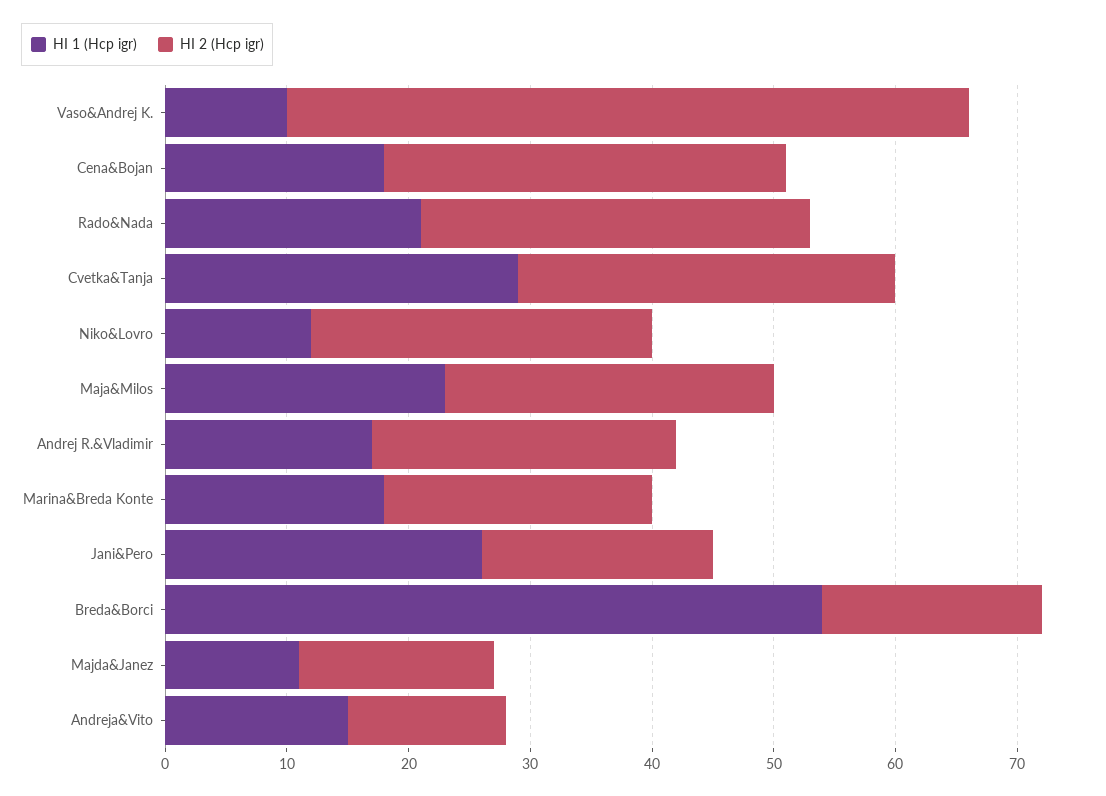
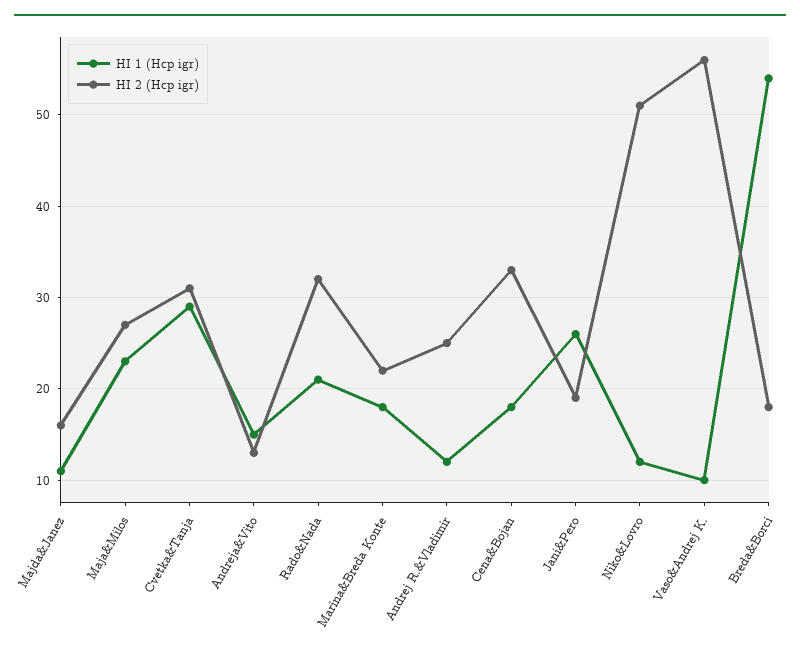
HI 2 (Hcp igr), Niko&Lovro: 28 -> 51
HI 1 (Hcp igr), Andrej R.&Vladimir: 17 -> 12

